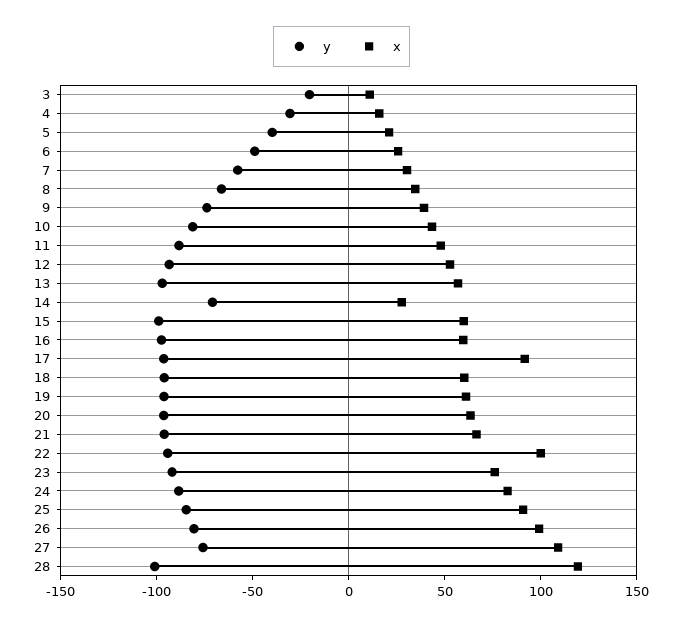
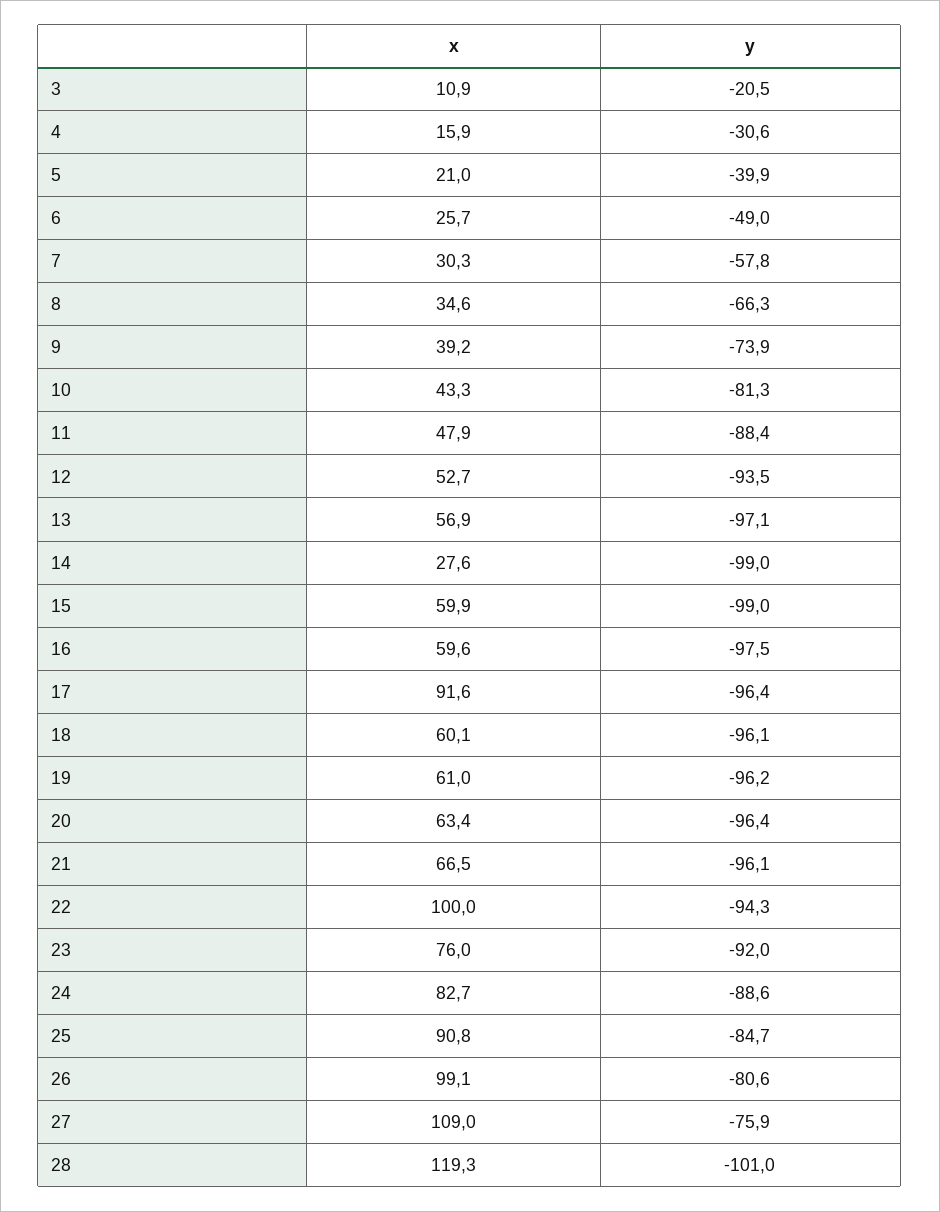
y, 14: -70 -> -99

